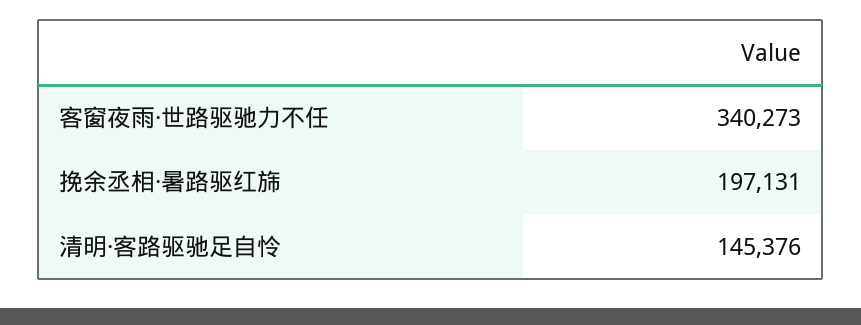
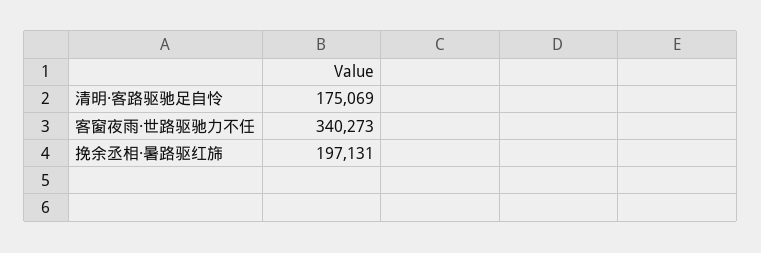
清明·客路驱驰足自怜: 145376 -> 175069

